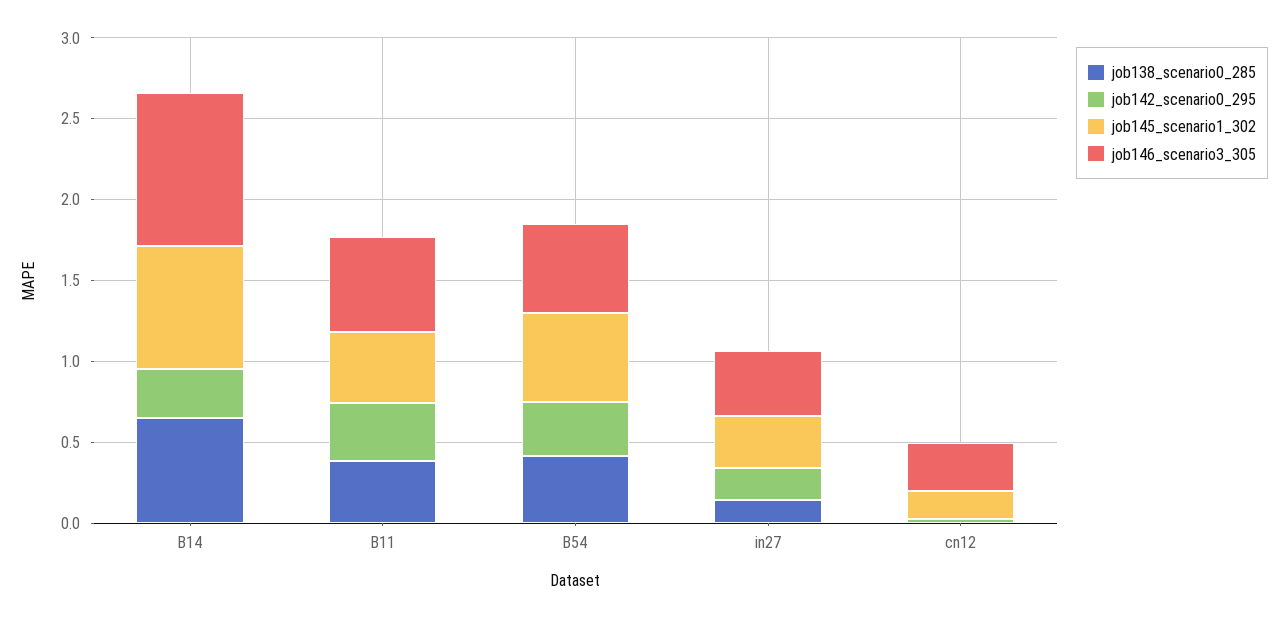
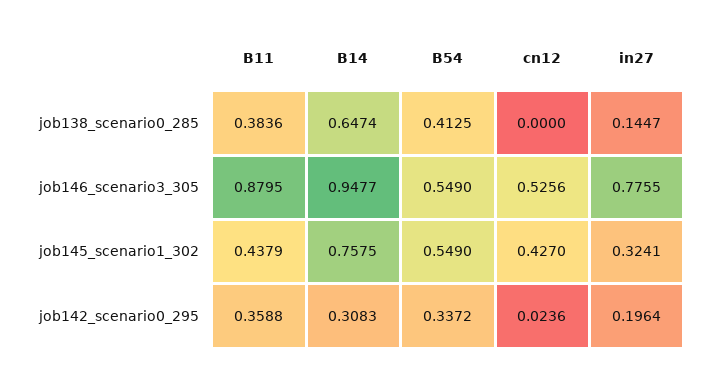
job146_scenario3_305, B11: 0.6 -> 0.8795
job146_scenario3_305, in27: 0.4 -> 0.7755
job145_scenario1_302, cn12: 0.2 -> 0.427
job146_scenario3_305, cn12: 0.3 -> 0.5256

